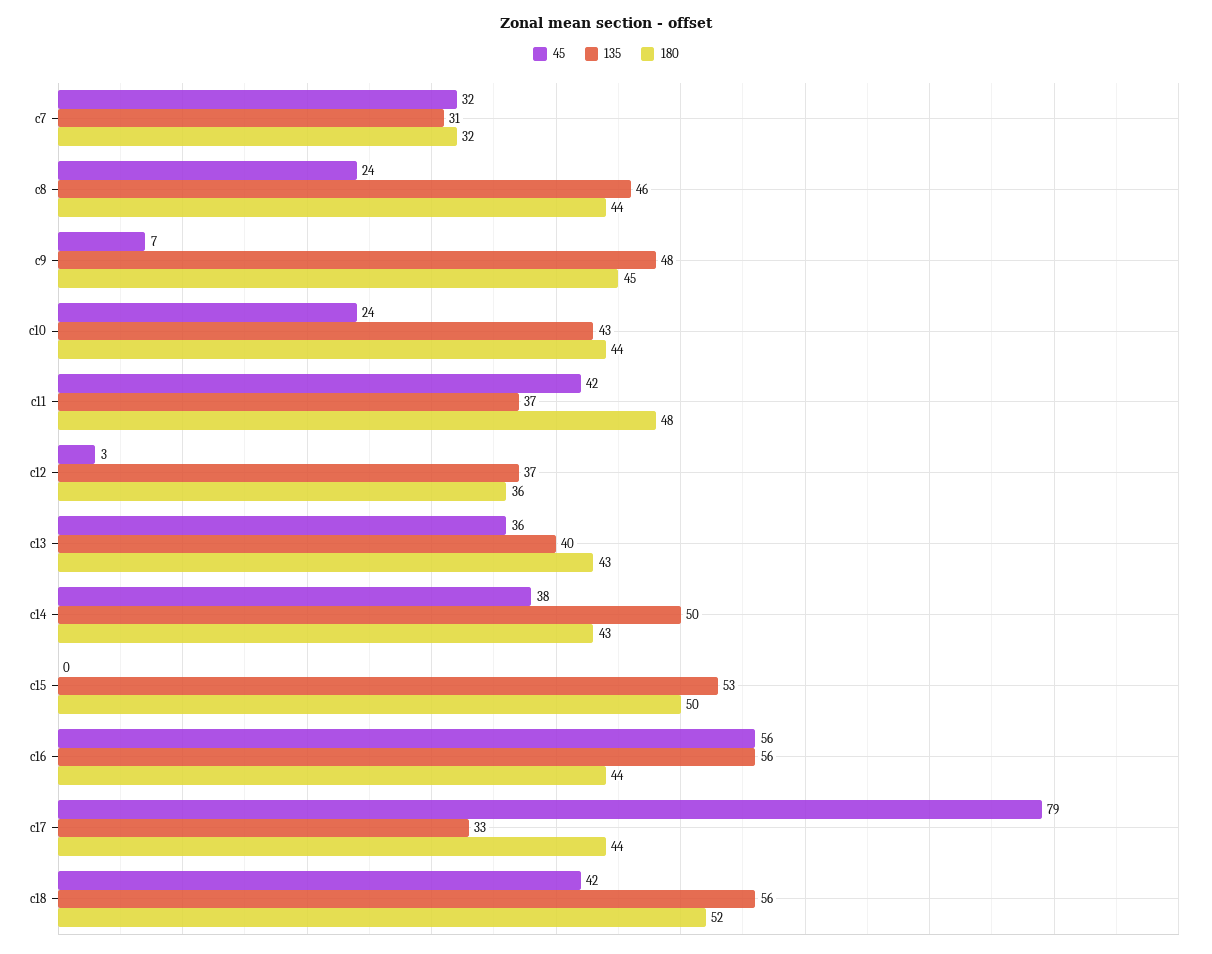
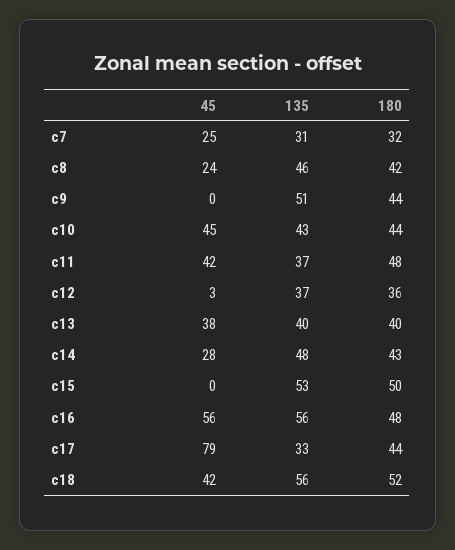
45, c7: 32 -> 25
180, c8: 44 -> 42
45, c9: 7 -> 0
135, c9: 48 -> 51
180, c9: 45 -> 44
45, c10: 24 -> 45
45, c13: 36 -> 38
180, c13: 43 -> 40
45, c14: 38 -> 28
135, c14: 50 -> 48
180, c16: 44 -> 48

